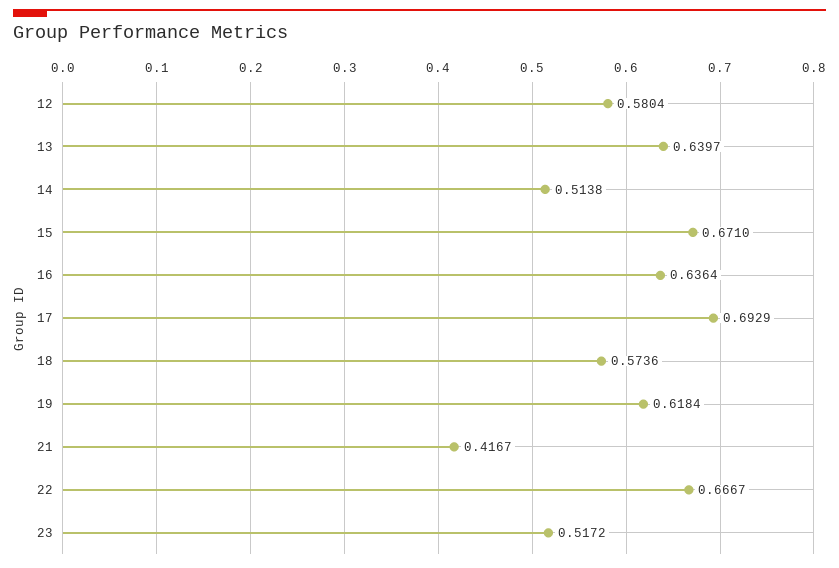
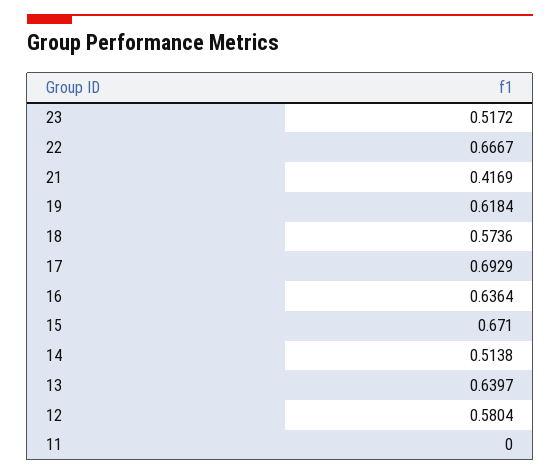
21: 0.4167 -> 0.4169
11: none -> 0

